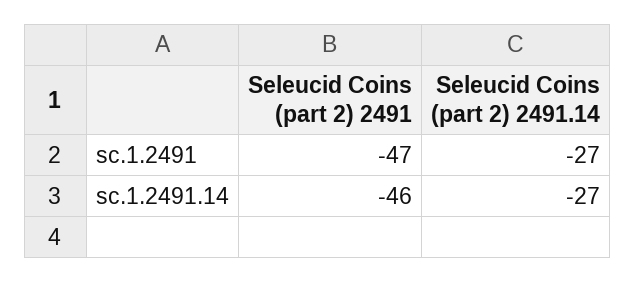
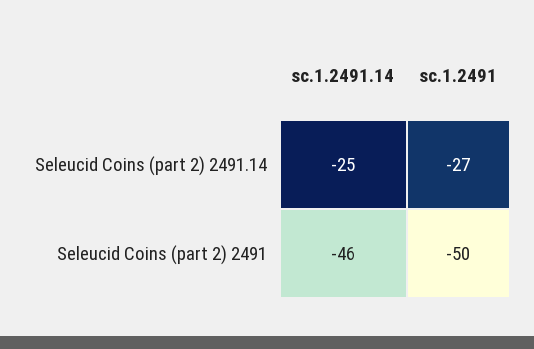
Seleucid Coins (part 2) 2491, sc.1.2491: -47 -> -50
Seleucid Coins (part 2) 2491.14, sc.1.2491.14: -27 -> -25

